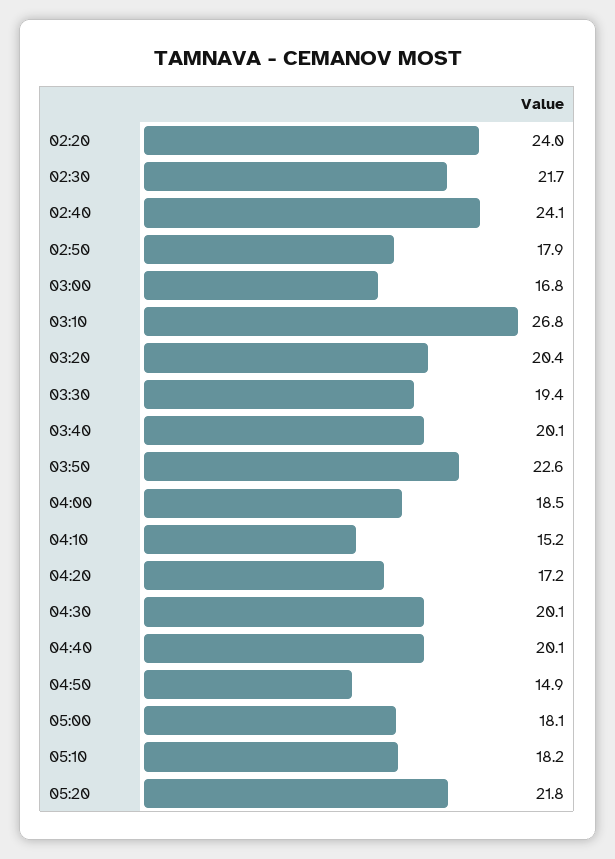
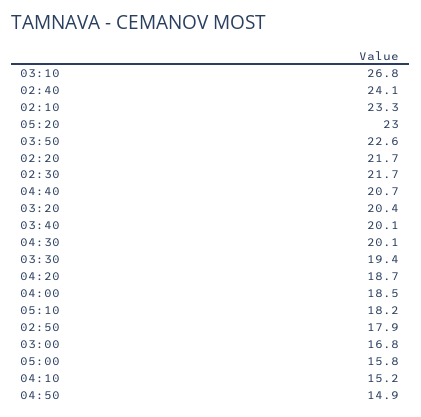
02:20: 24 -> 21.7
04:20: 17.2 -> 18.7
04:40: 20.1 -> 20.7
05:00: 18.1 -> 15.8
05:20: 21.8 -> 23
02:10: none -> 23.3

